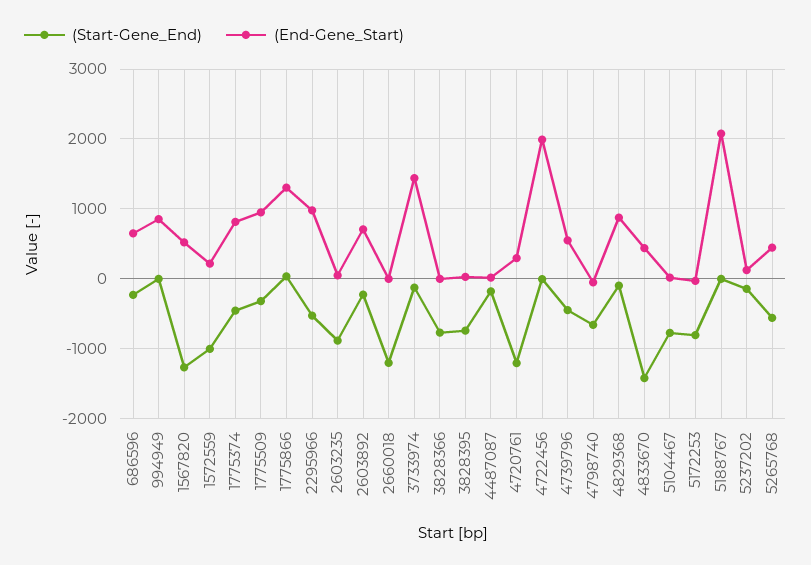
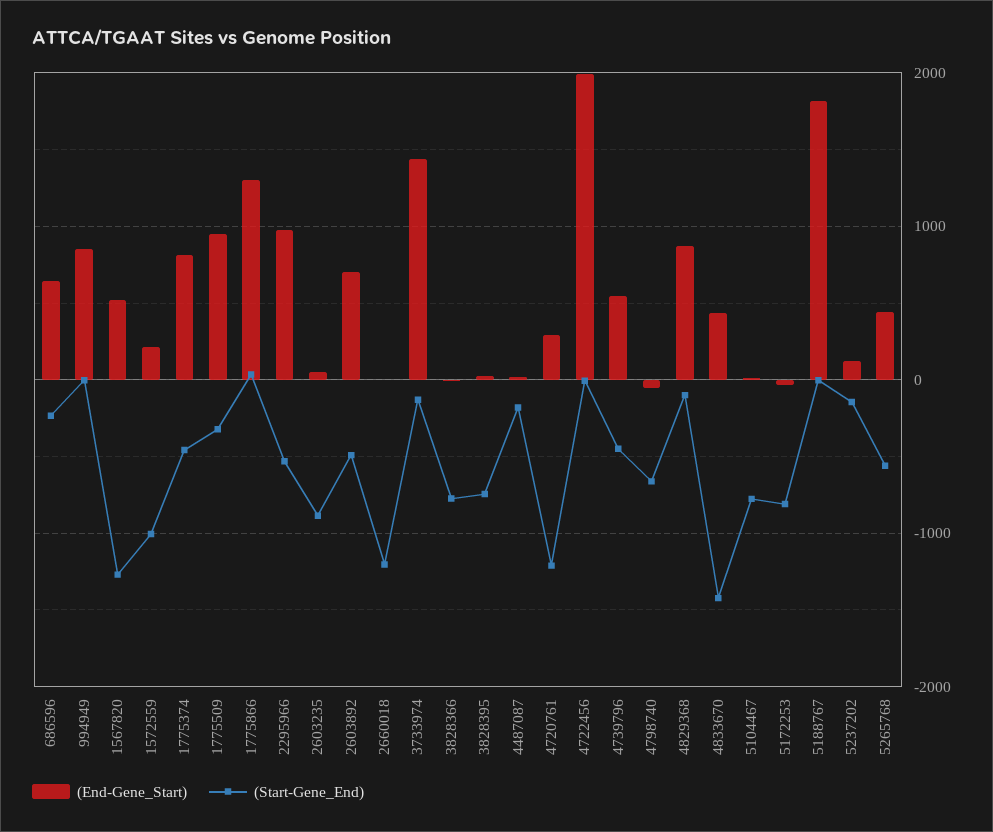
(Start-Gene_End), 2603892: -200 -> -500
(End-Gene_Start), 5188767: 2100 -> 1800

